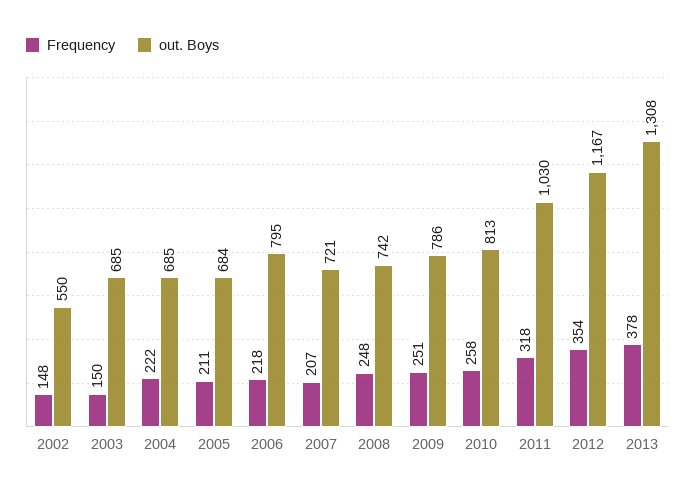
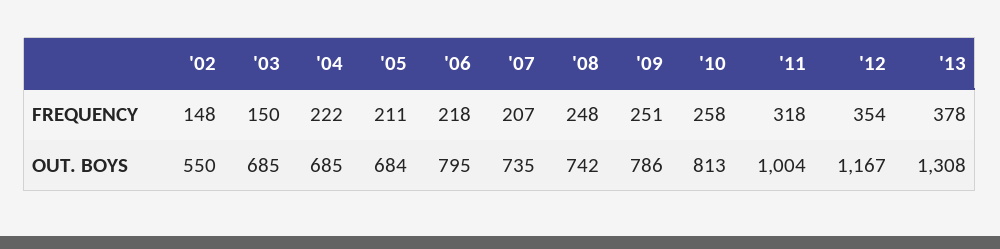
out. Boys, 2007: 721 -> 735
out. Boys, 2011: 1030 -> 1004

